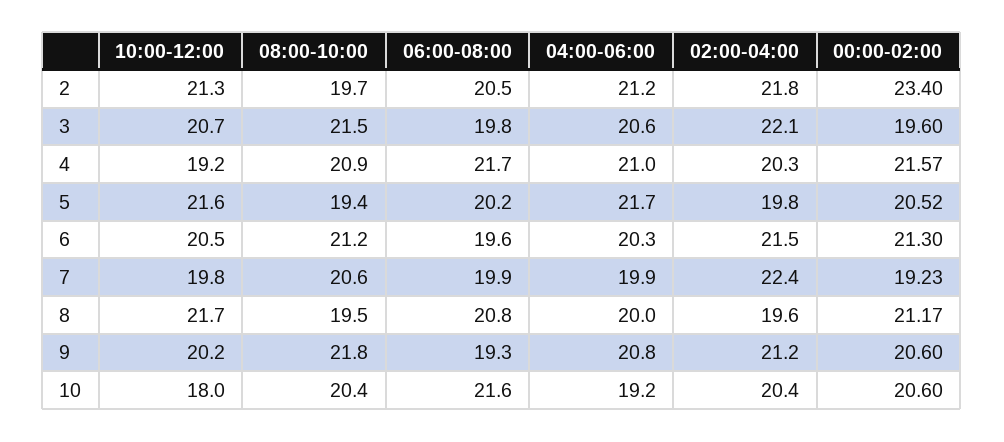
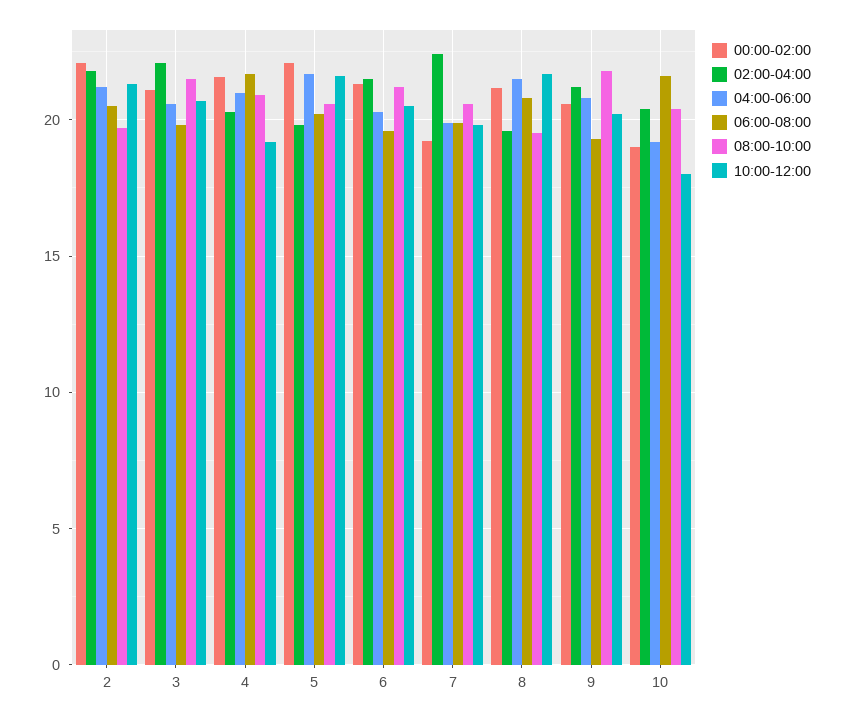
00:00-02:00, 2: 23.4 -> 22
00:00-02:00, 3: 19.6 -> 21
08:00-10:00, 5: 19.4 -> 20.5
00:00-02:00, 5: 20.52 -> 22
04:00-06:00, 8: 20 -> 21.5
00:00-02:00, 10: 20.6 -> 19

